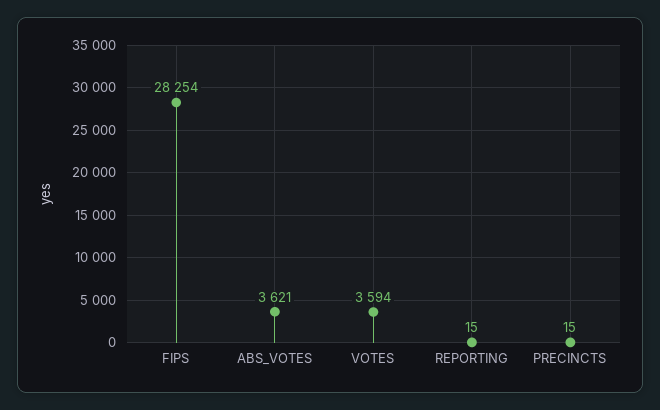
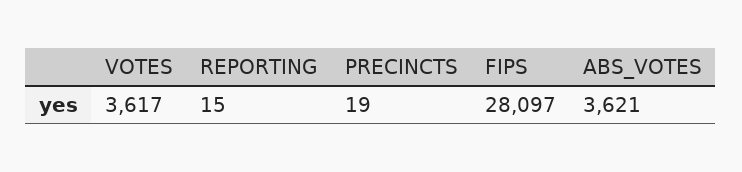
FIPS: 28254 -> 28097
VOTES: 3594 -> 3617
PRECINCTS: 15 -> 19

